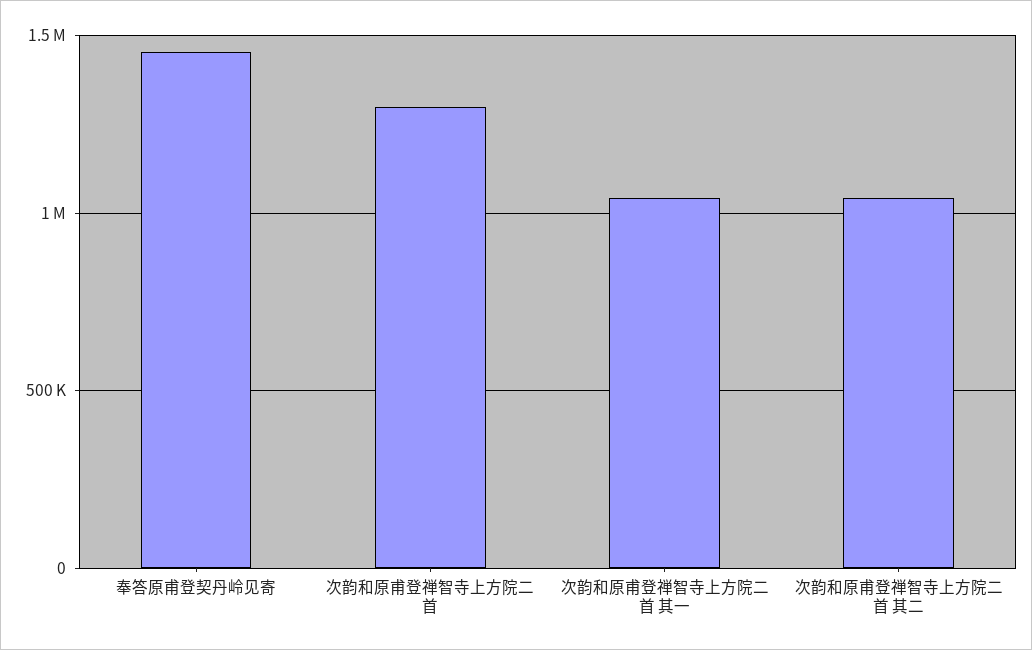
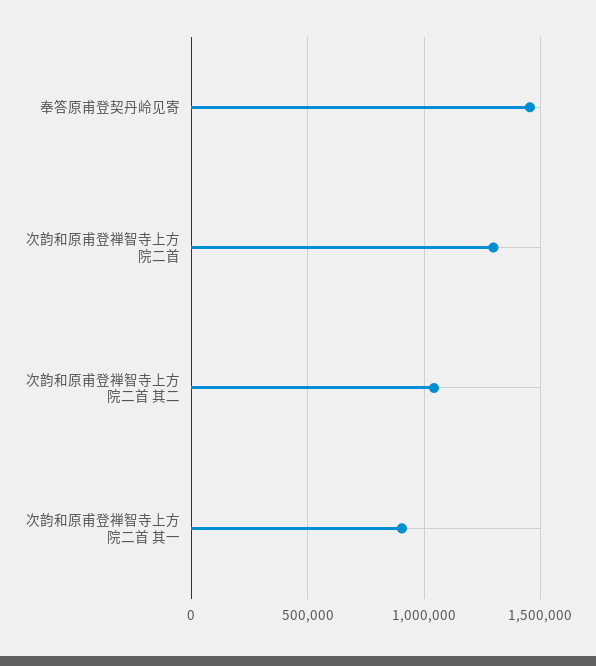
次韵和原甫登禅智寺上方院二首 其一: 1050000 -> 900000

